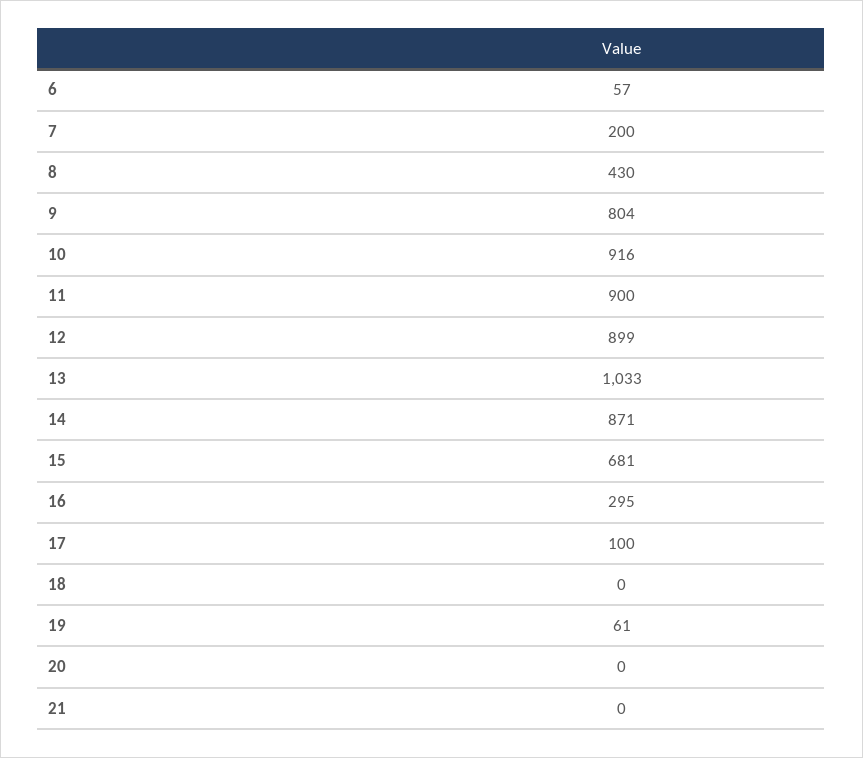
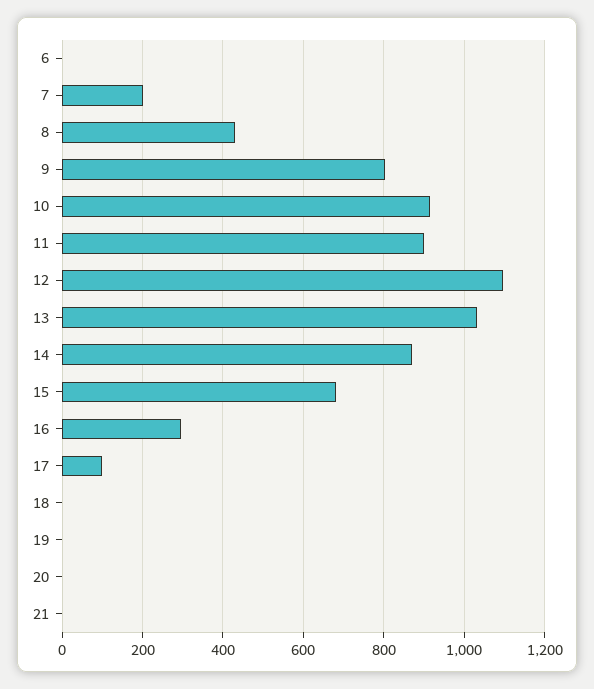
6: 57 -> 0
12: 899 -> 1100
19: 61 -> 0

